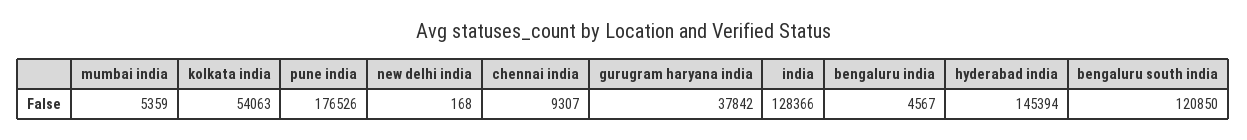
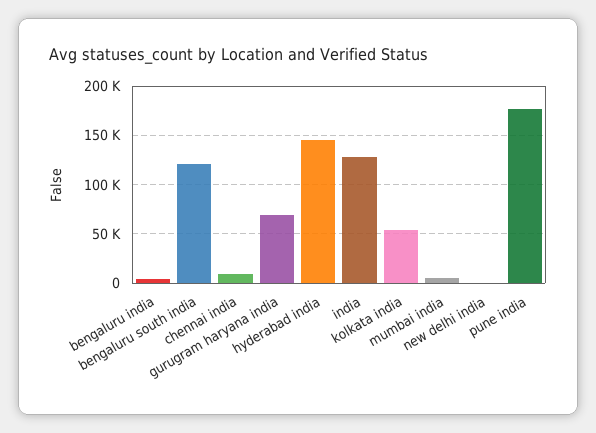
gurugram haryana india: 37842 -> 70000

